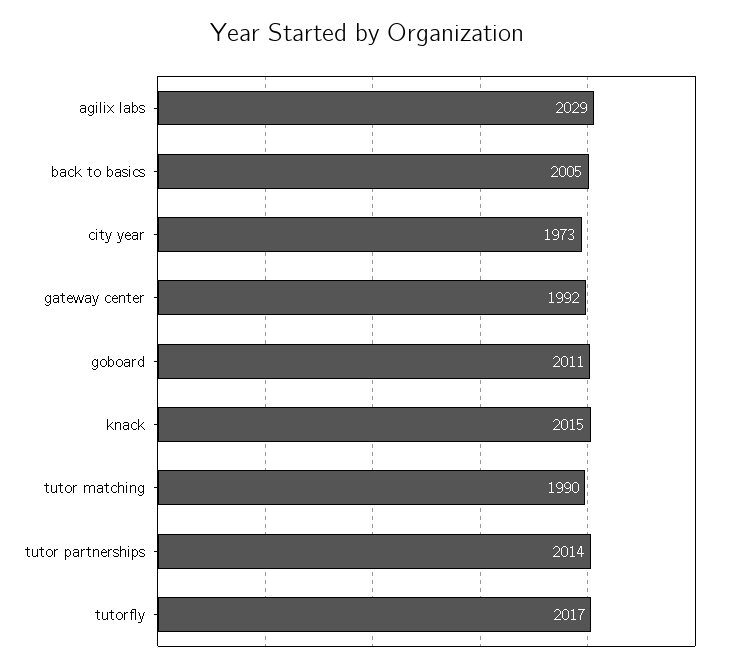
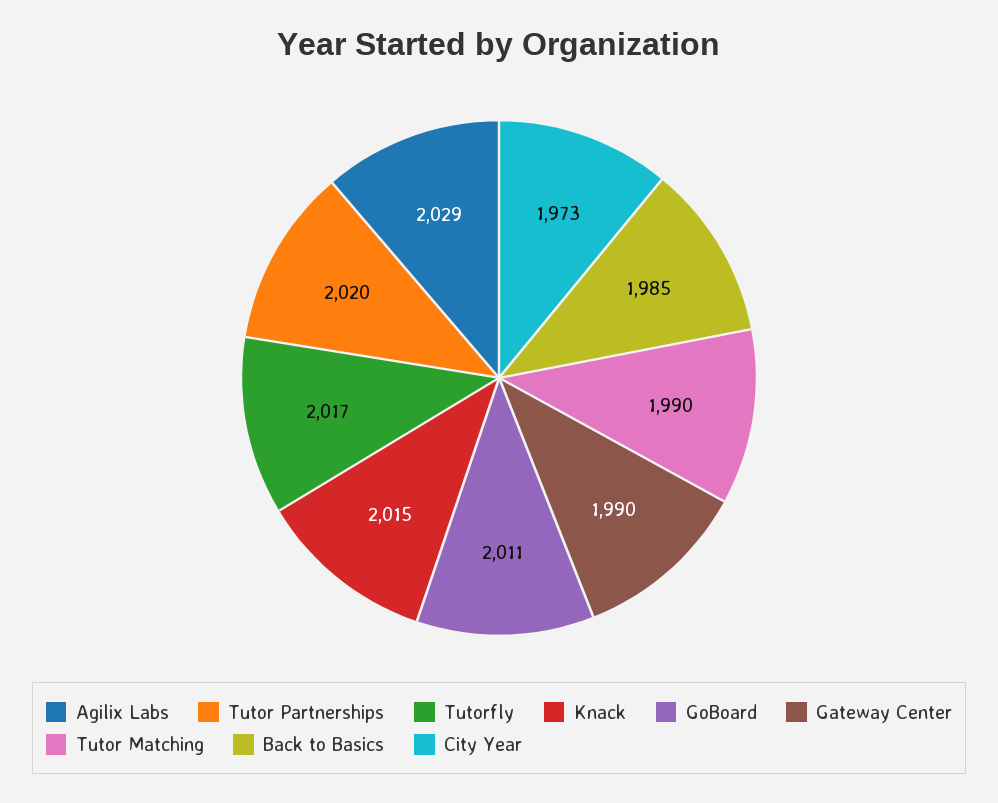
back to basics: 2005 -> 1985
gateway center: 1992 -> 1990
tutor partnerships: 2014 -> 2020

